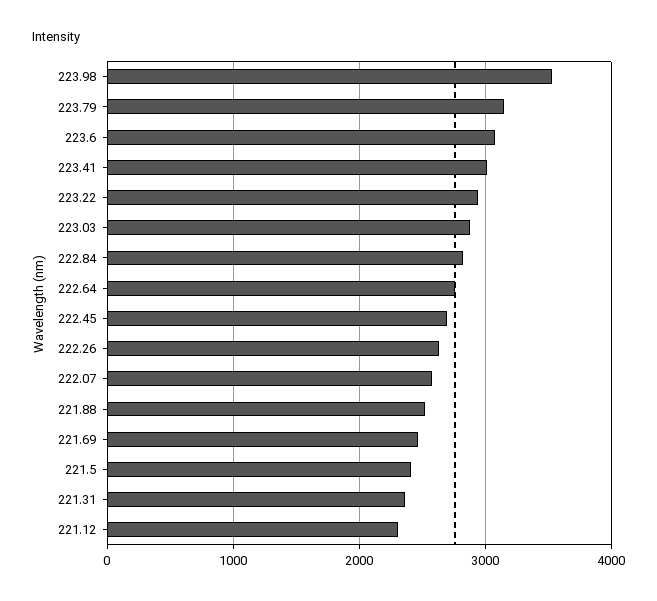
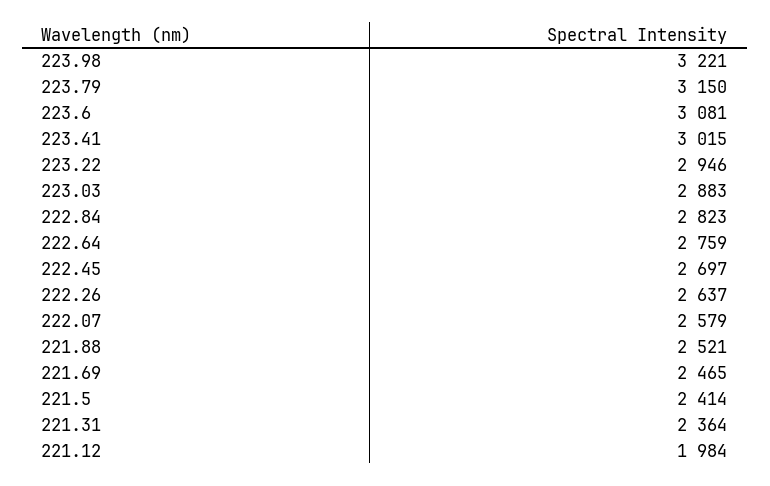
223.98: 3500 -> 3221
221.12: 2300 -> 1984

